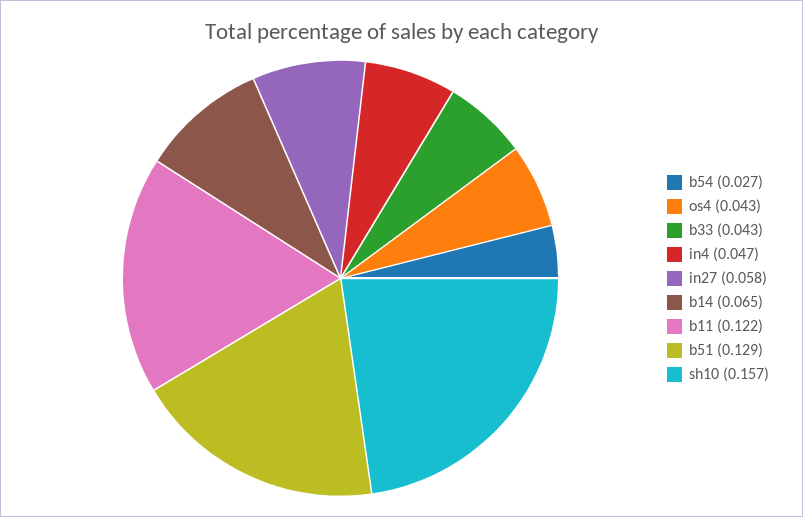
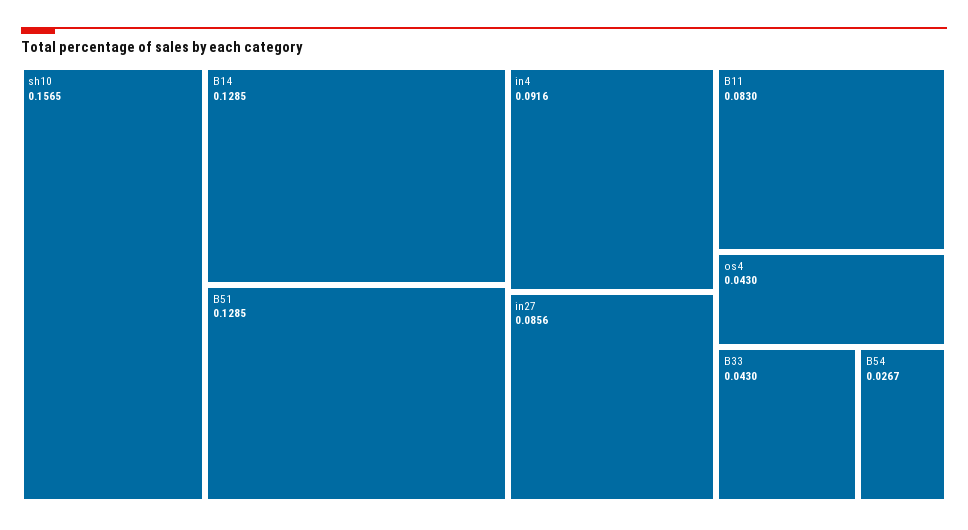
in4: 0.047 -> 0.0916
in27: 0.058 -> 0.0856
b14: 0.065 -> 0.1285
b11: 0.122 -> 0.083

